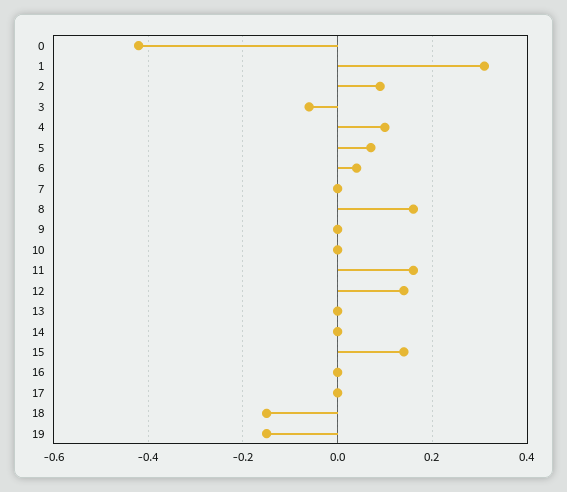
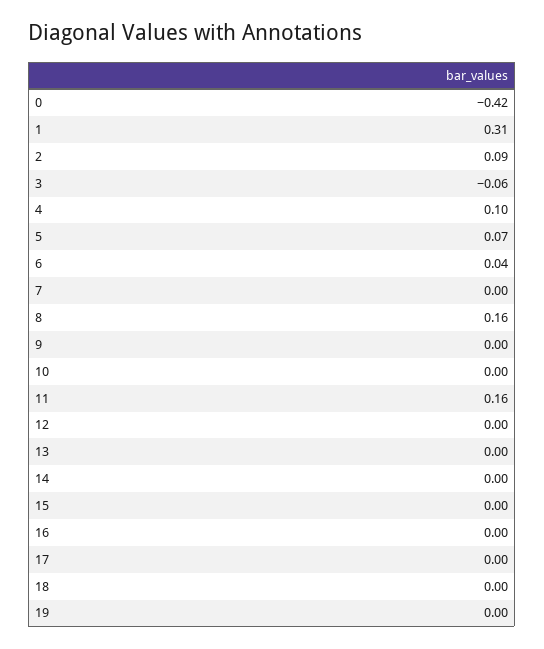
12: 0.15 -> 0
15: 0.15 -> 0
18: -0.15 -> 0
19: -0.15 -> 0

